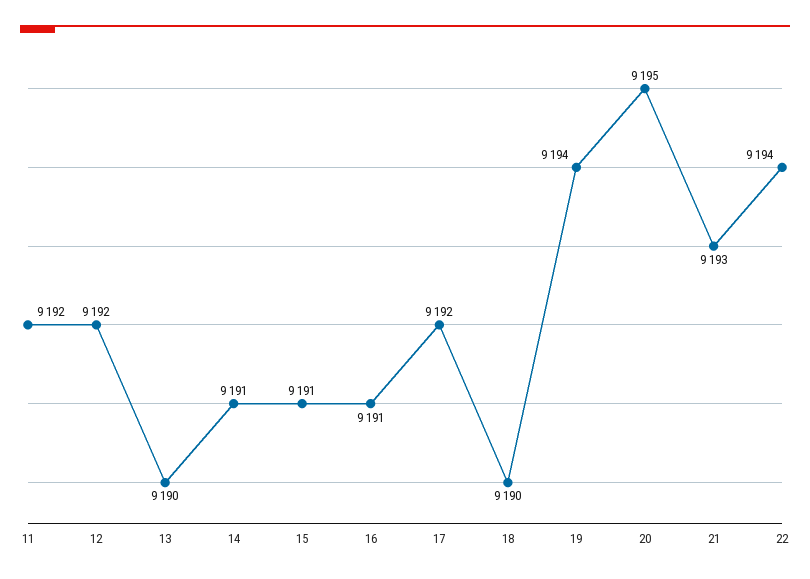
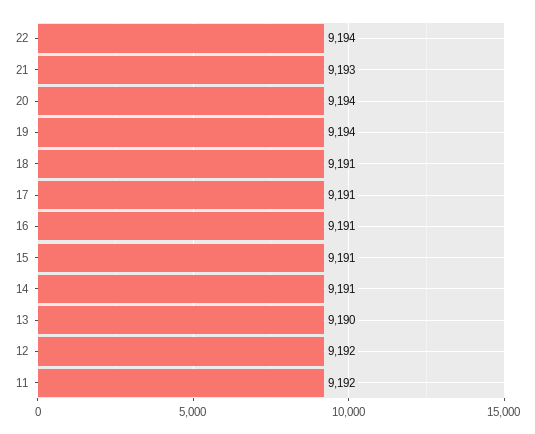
17: 9192 -> 9191
18: 9190 -> 9191
20: 9195 -> 9194

